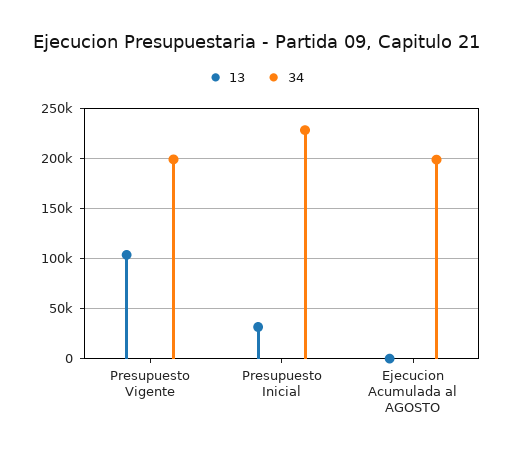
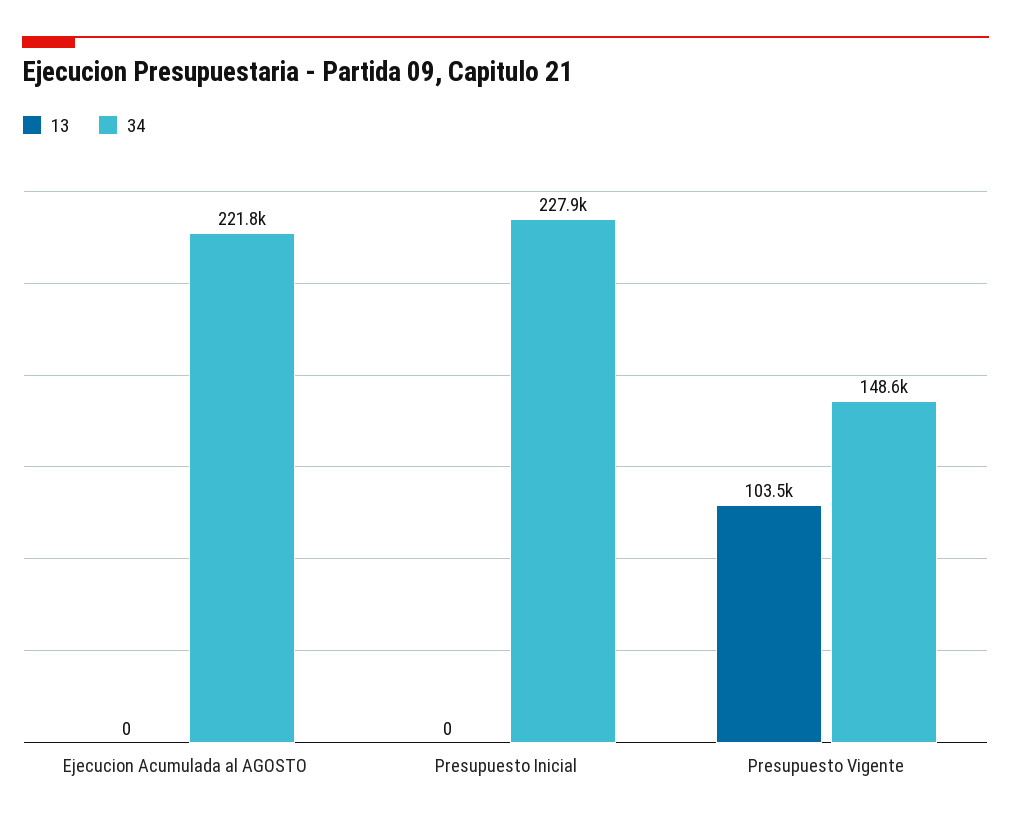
34, Presupuesto Vigente: 200000 -> 148600
13, Presupuesto Inicial: 30000 -> 0
34, Ejecucion Acumulada al AGOSTO: 200000 -> 221800

